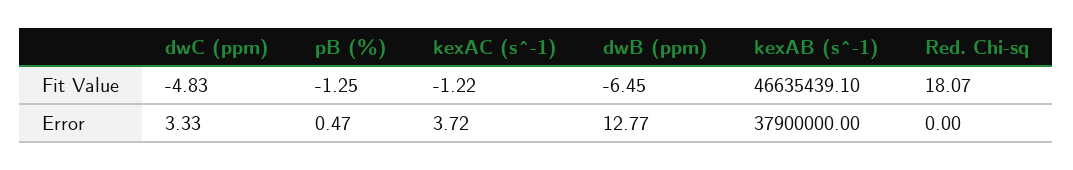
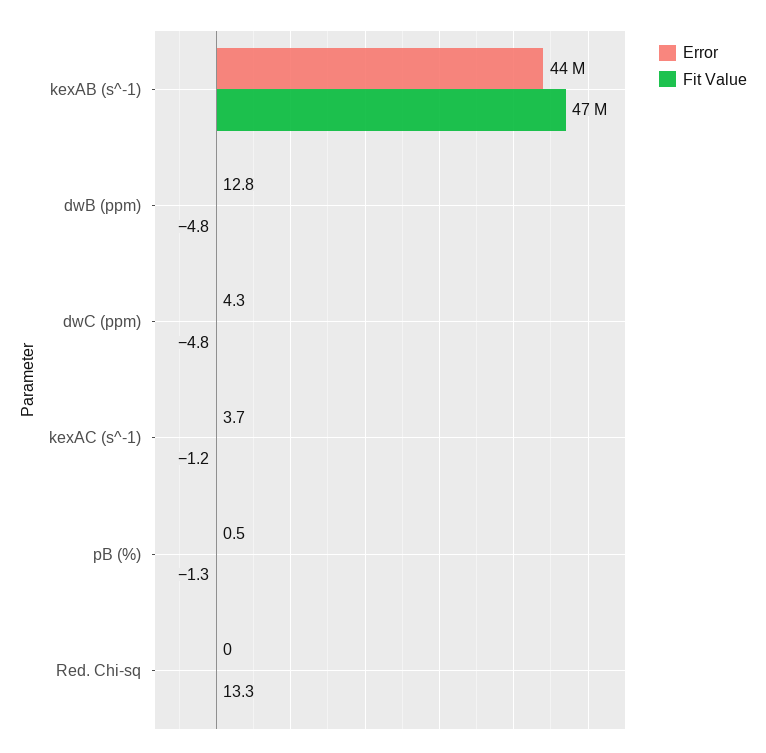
Fit Value, dwB (ppm): -6.45 -> -4.8
Fit Value, Red. Chi-sq: 18.07 -> 13.3
Error, dwC (ppm): 3.33 -> 4.3
Error, kexAB (s^-1): 37900000 -> 44000000

